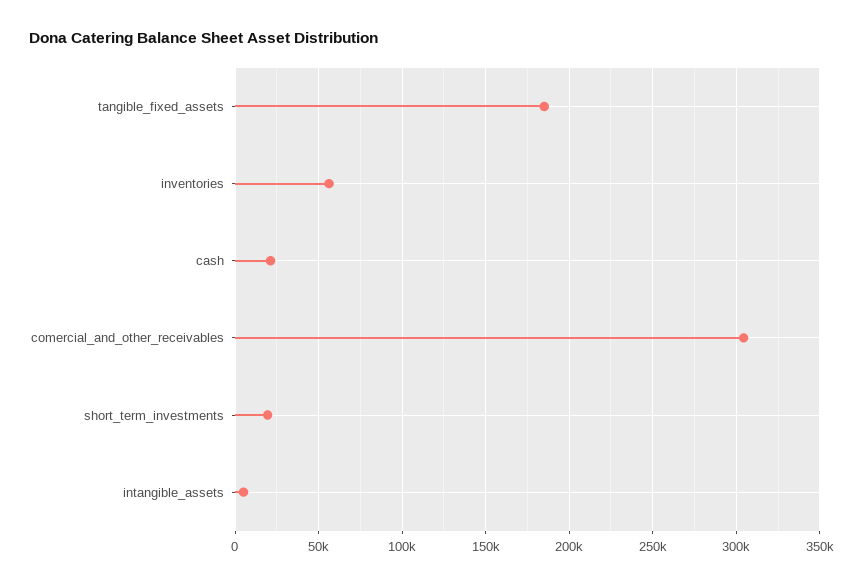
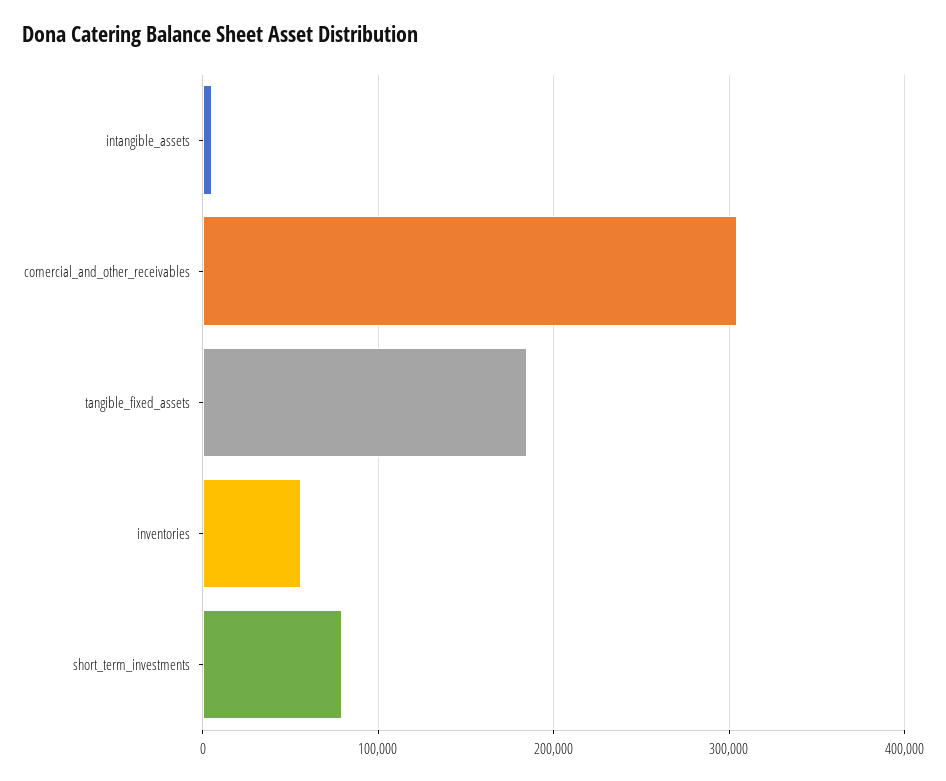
cash: 20000 -> none
short_term_investments: 20000 -> 80000

